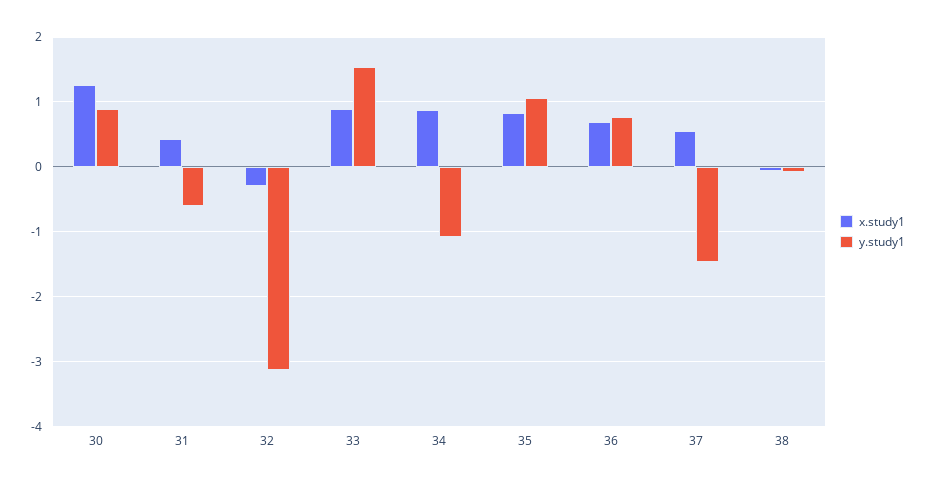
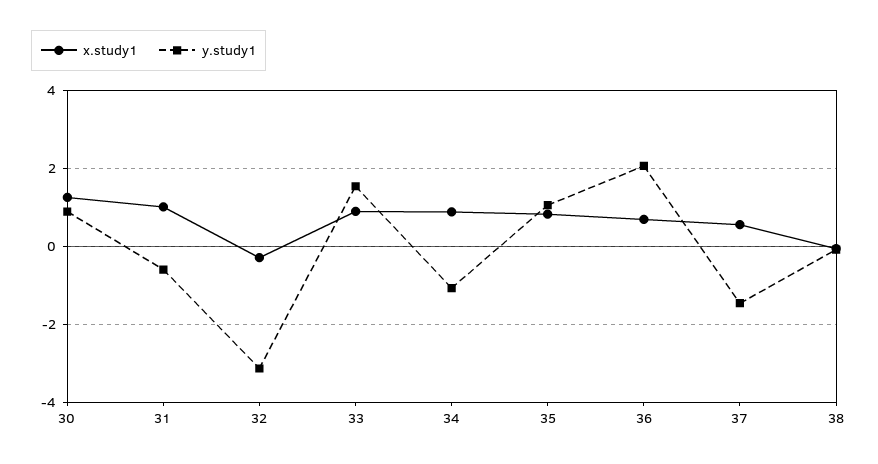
x.study1, 31: 0.4 -> 1
y.study1, 36: 0.8 -> 2

